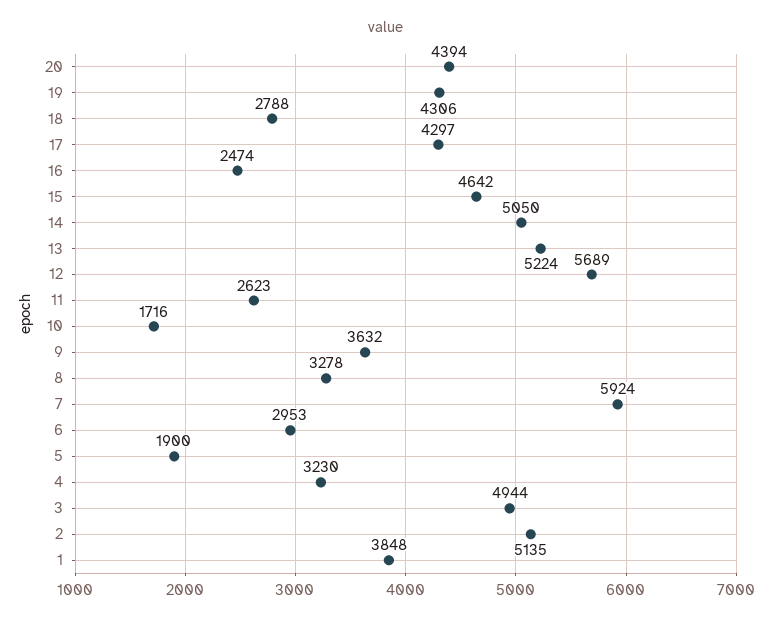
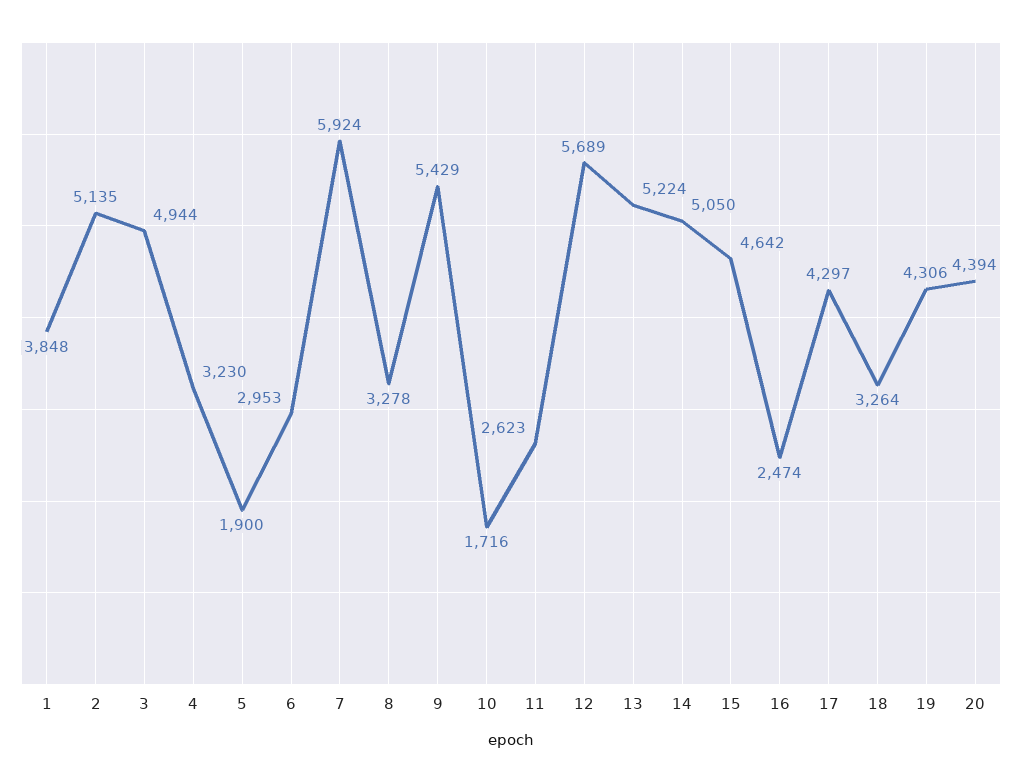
18: 2788 -> 3264
9: 3632 -> 5429

